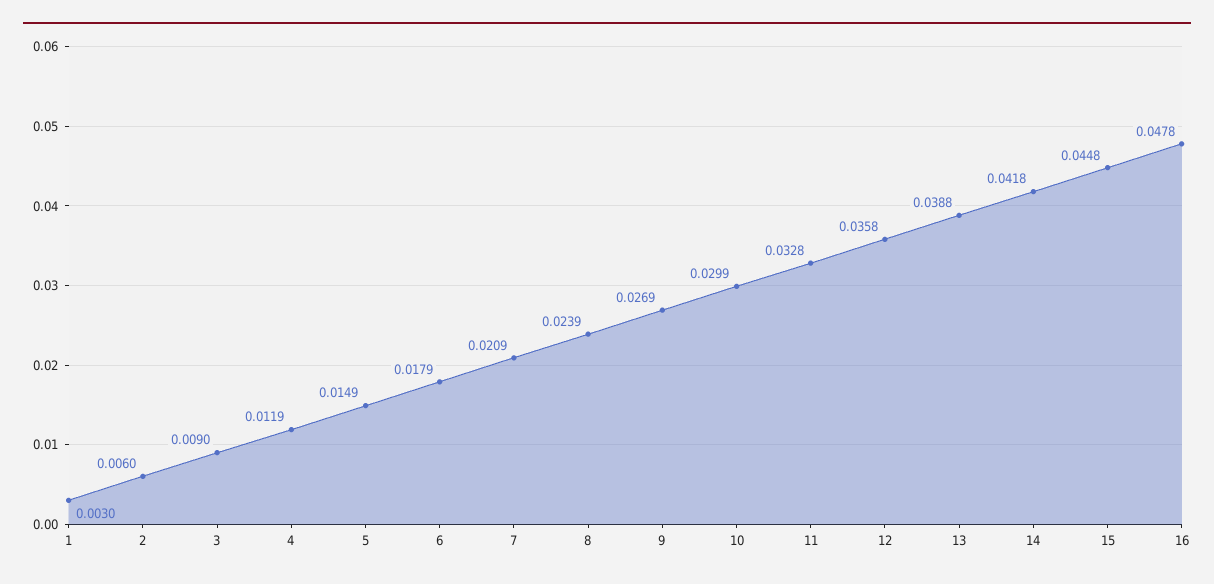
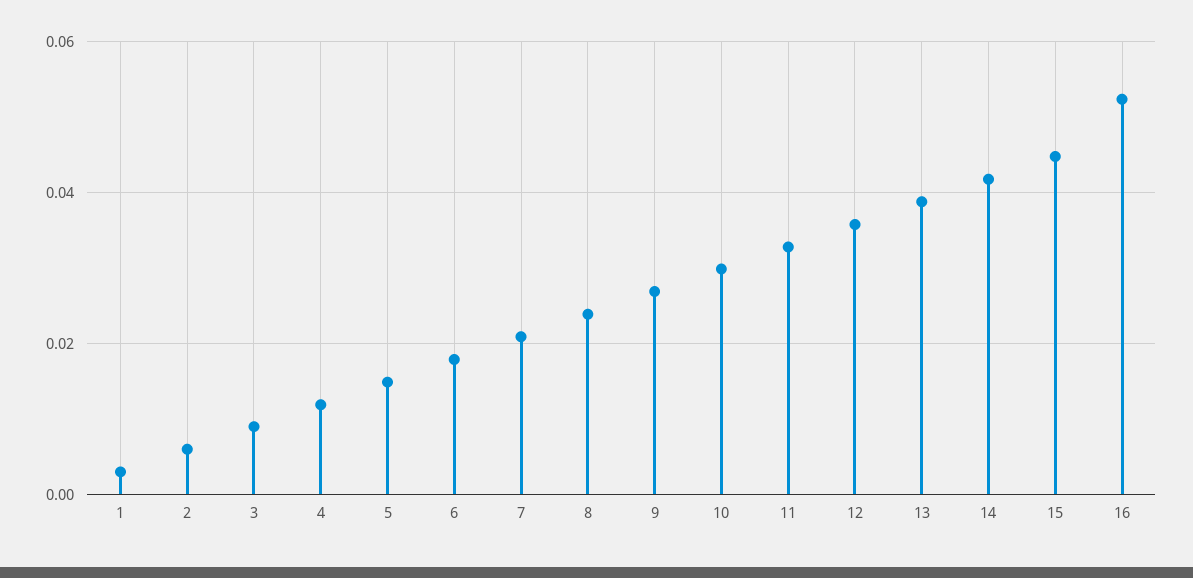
16: 0.0478 -> 0.052

